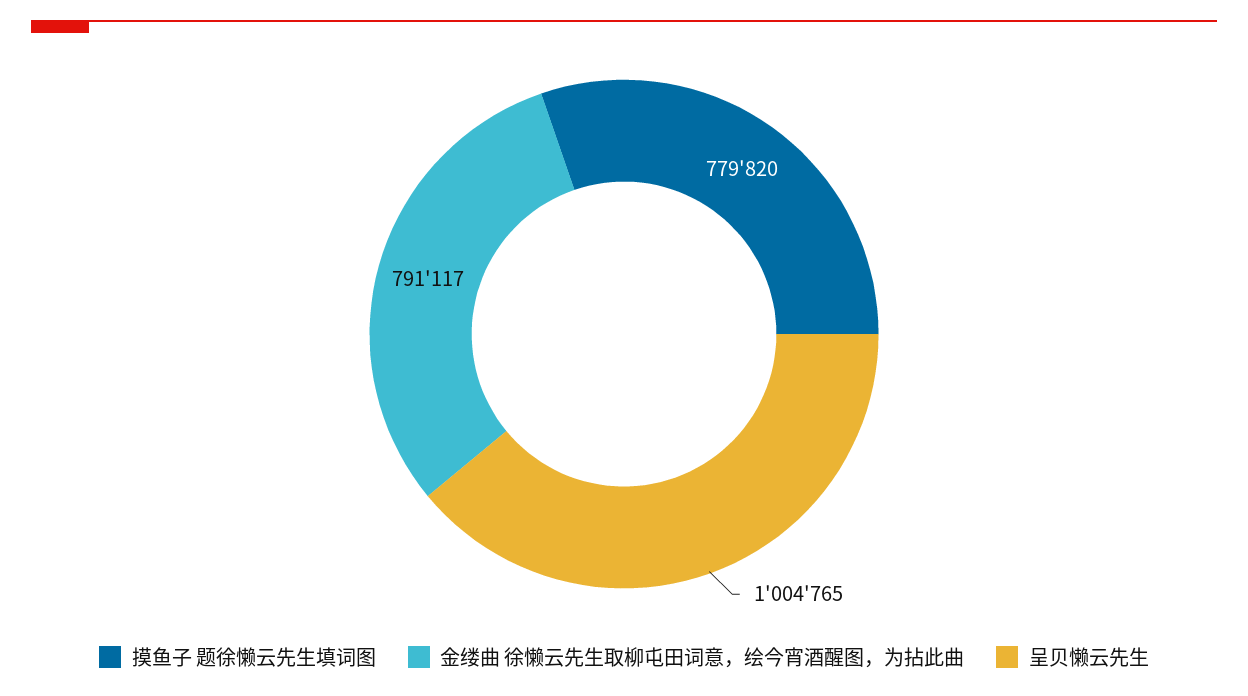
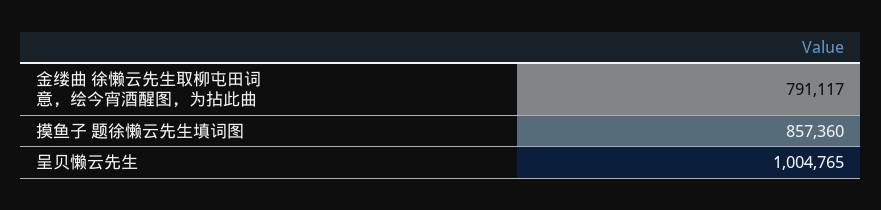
摸鱼子 题徐懒云先生填词图: 779820 -> 857360

